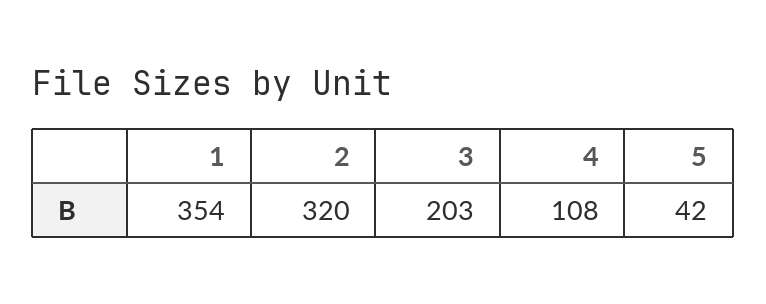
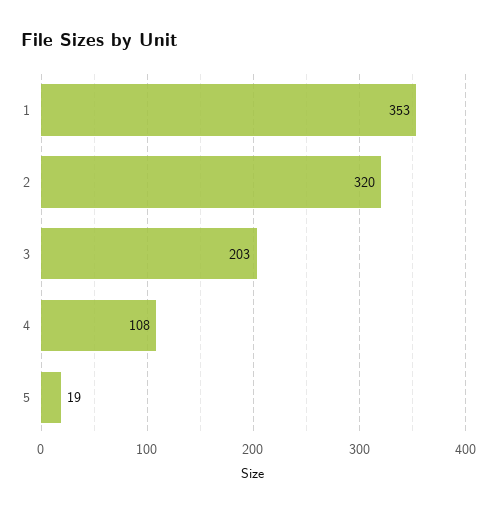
1: 354 -> 353
5: 42 -> 19

